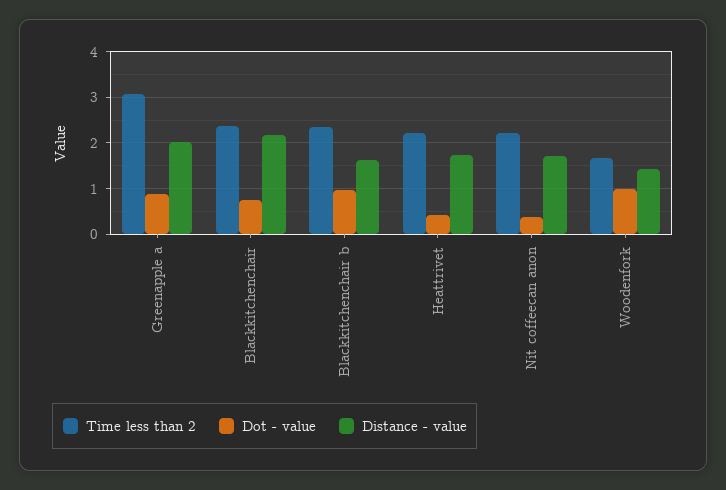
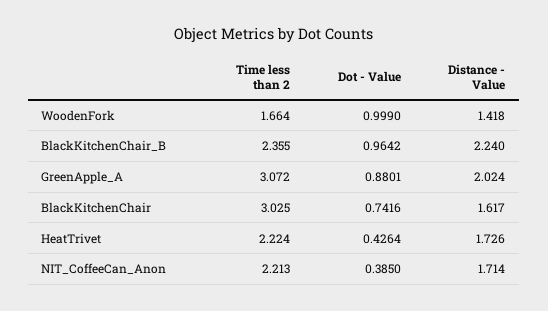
Time less than 2, Blackkitchenchair: 2.4 -> 3.025
Distance - value, Blackkitchenchair: 2.2 -> 1.617
Distance - value, Blackkitchenchair b: 1.6 -> 2.24

